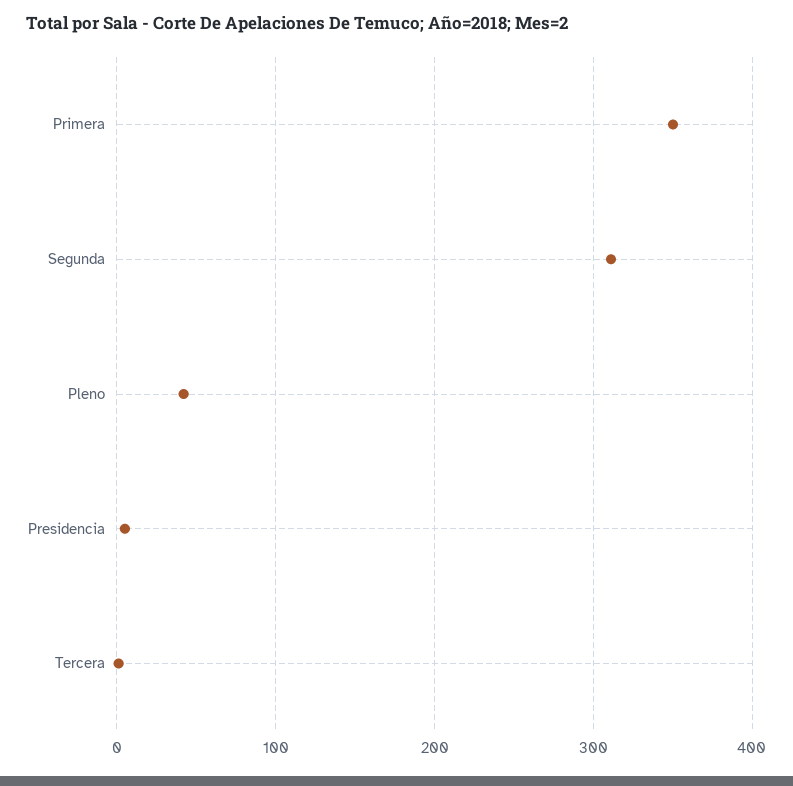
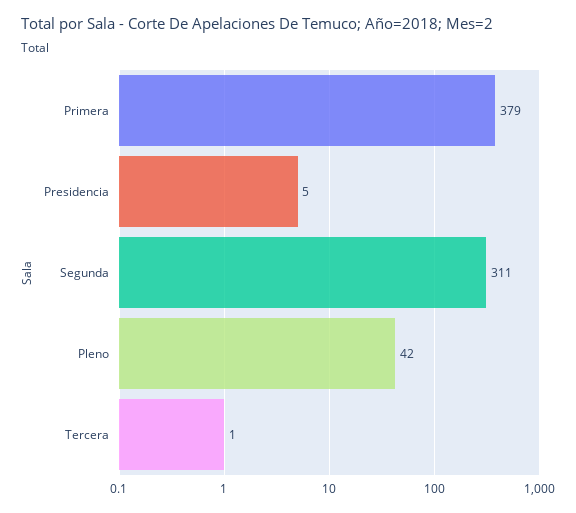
Primera: 350 -> 379

